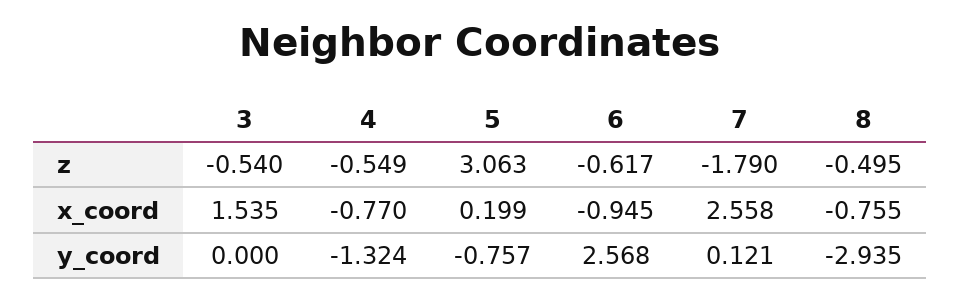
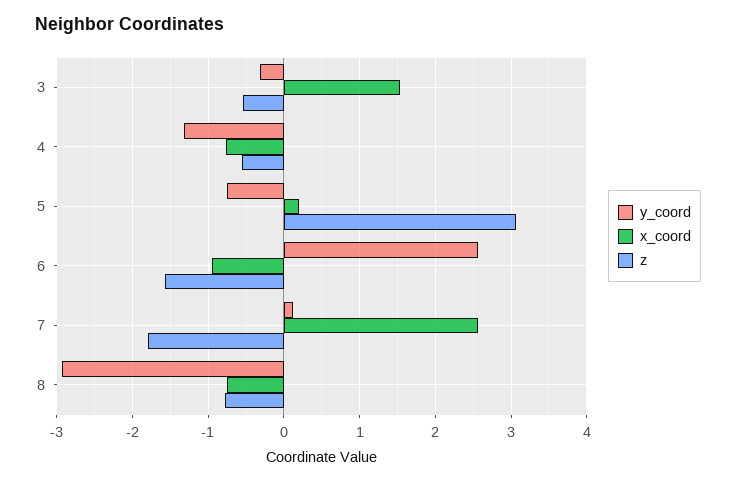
z, 6: -0.617 -> -1.6
z, 8: -0.495 -> -0.8
y_coord, 3: 0 -> -0.3

